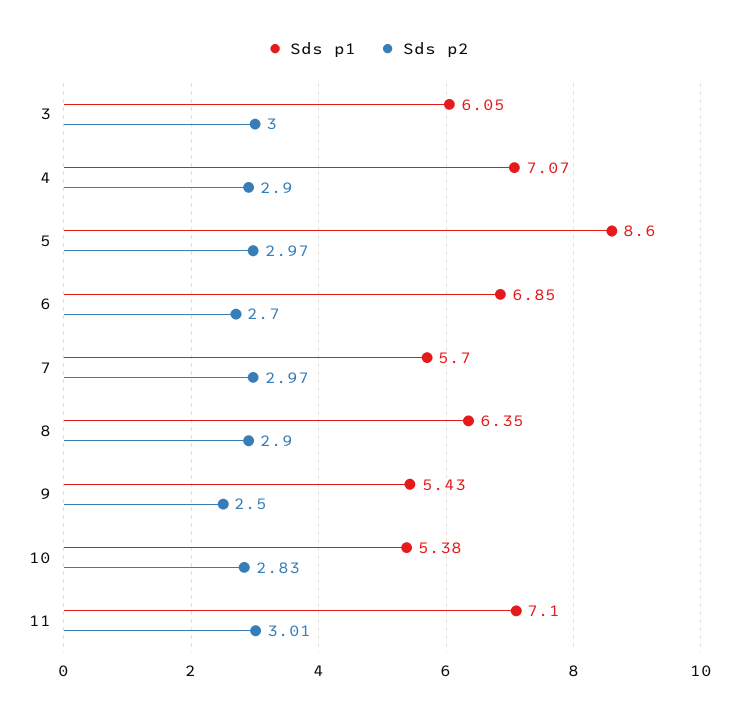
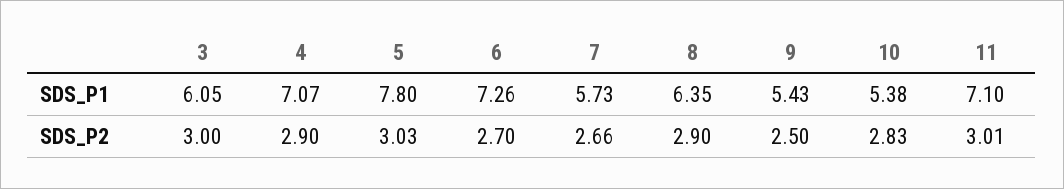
Sds p1, 5: 8.6 -> 7.8
Sds p2, 5: 2.97 -> 3.03
Sds p1, 6: 6.85 -> 7.26
Sds p1, 7: 5.7 -> 5.73
Sds p2, 7: 2.97 -> 2.66

